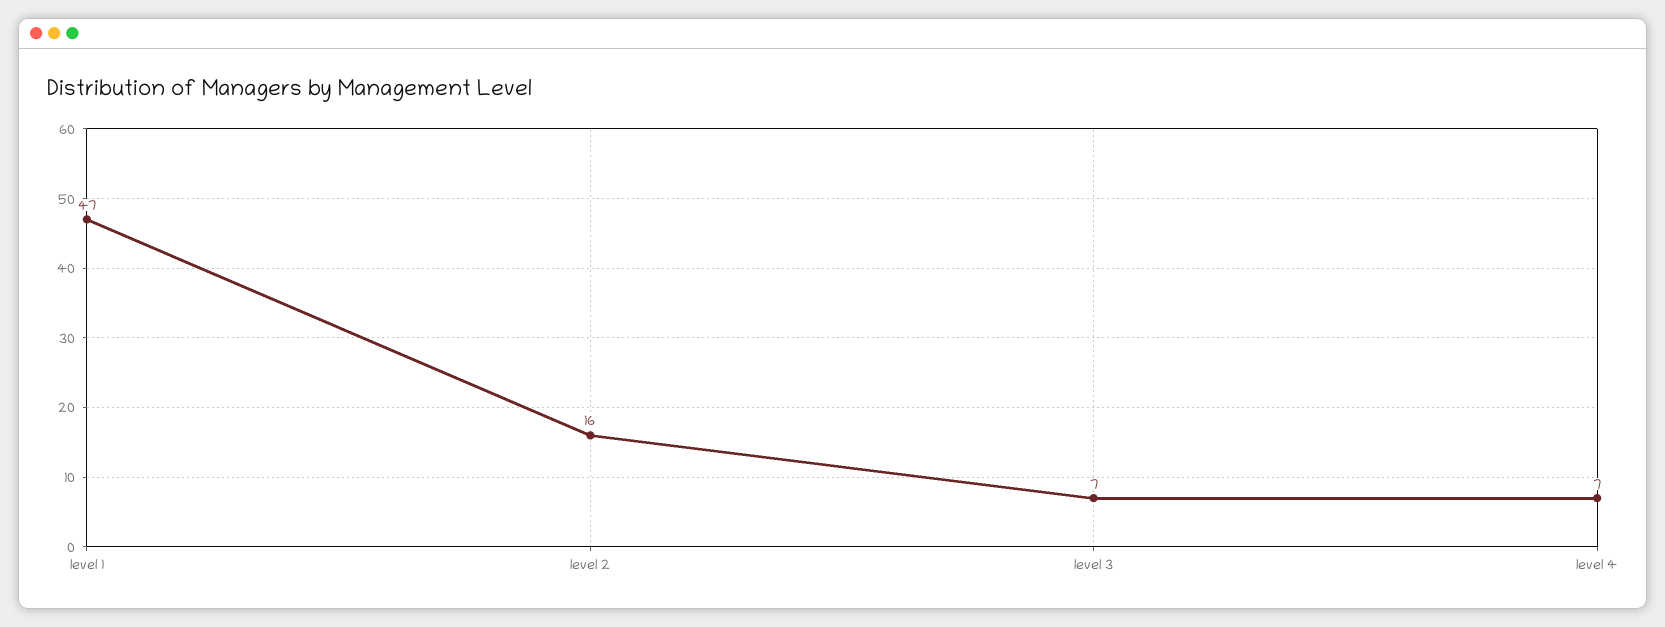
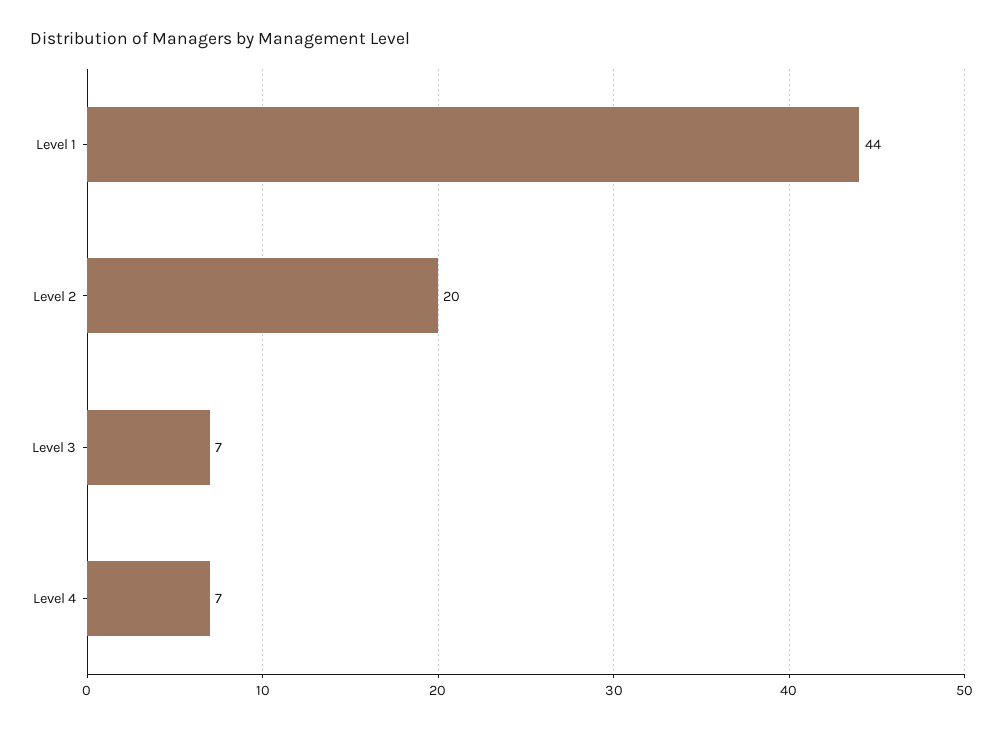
level 1: 47 -> 44
level 2: 16 -> 20

